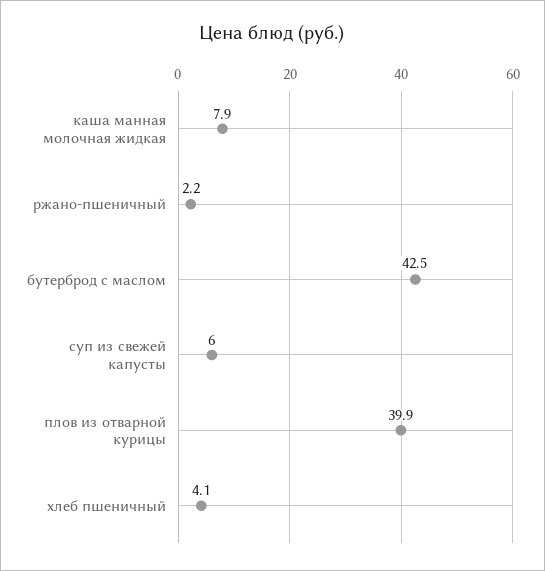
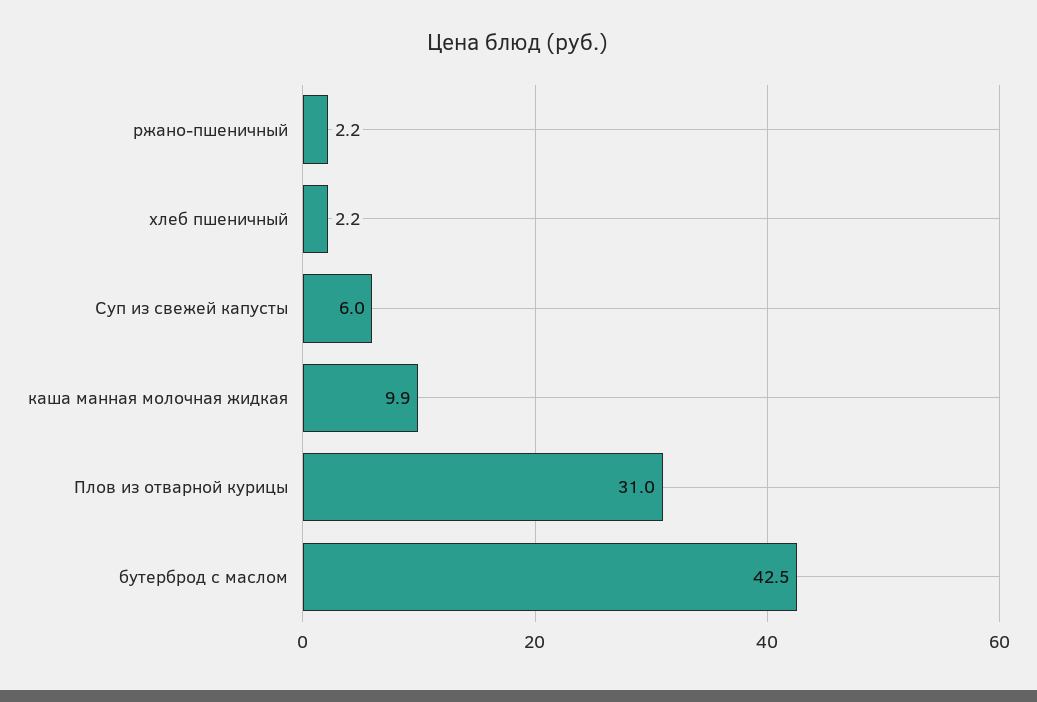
каша манная молочная жидкая: 7.9 -> 9.9
плов из отварной курицы: 39.9 -> 31
хлеб пшеничный: 4.1 -> 2.2

